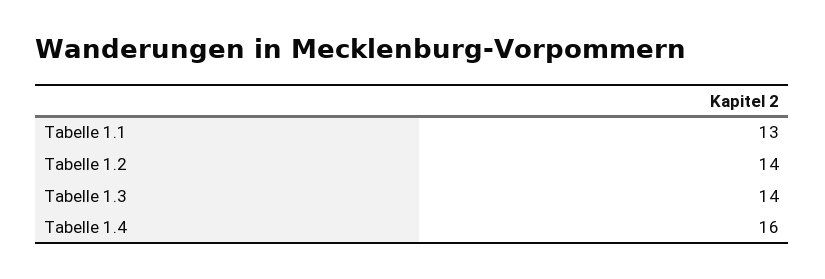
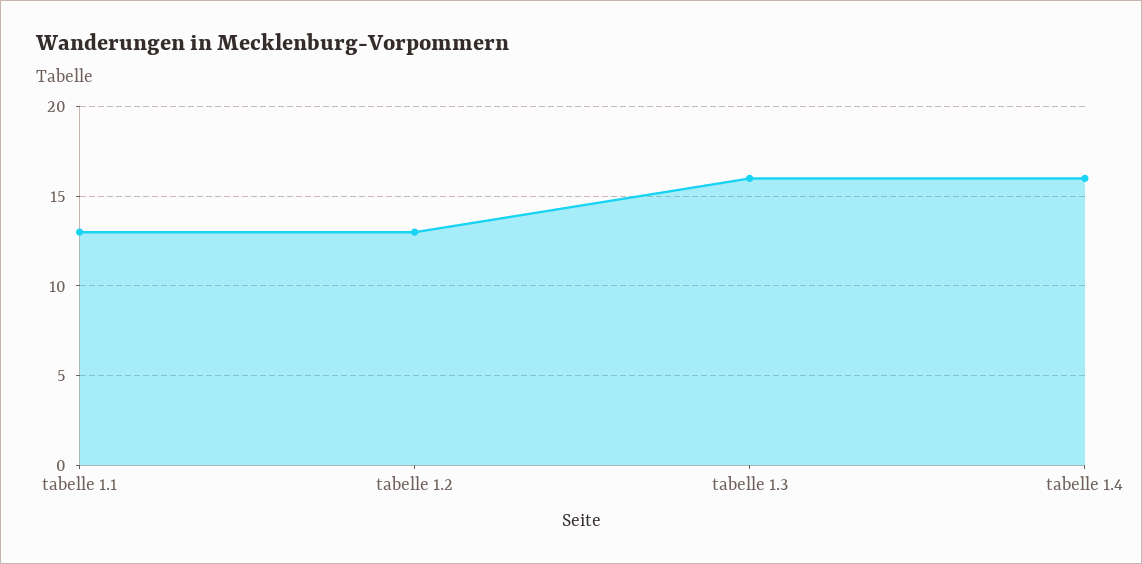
Tabelle 1.2: 14 -> 13
Tabelle 1.3: 14 -> 16

